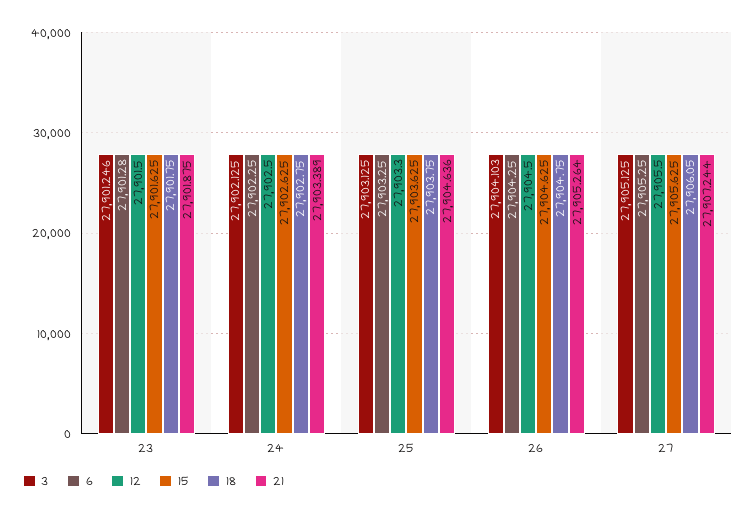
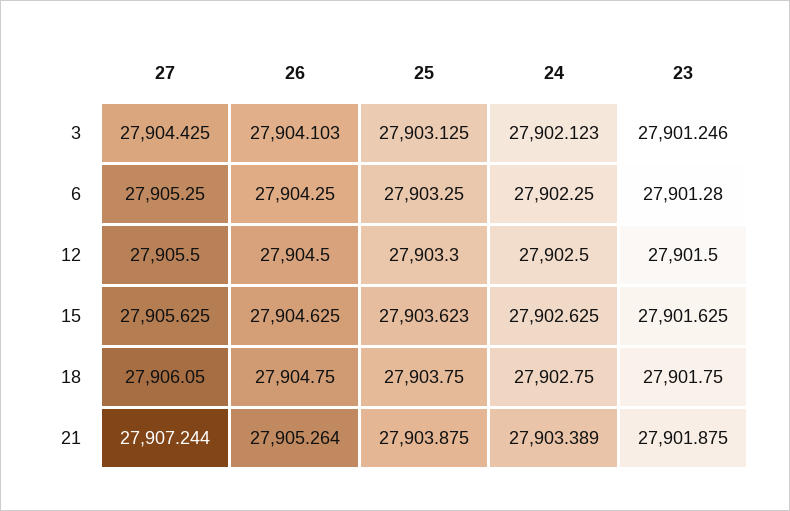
3, 24: 27902.125 -> 27902.123
15, 25: 27903.625 -> 27903.623
21, 25: 27904.636 -> 27903.875
3, 27: 27905.125 -> 27904.425

